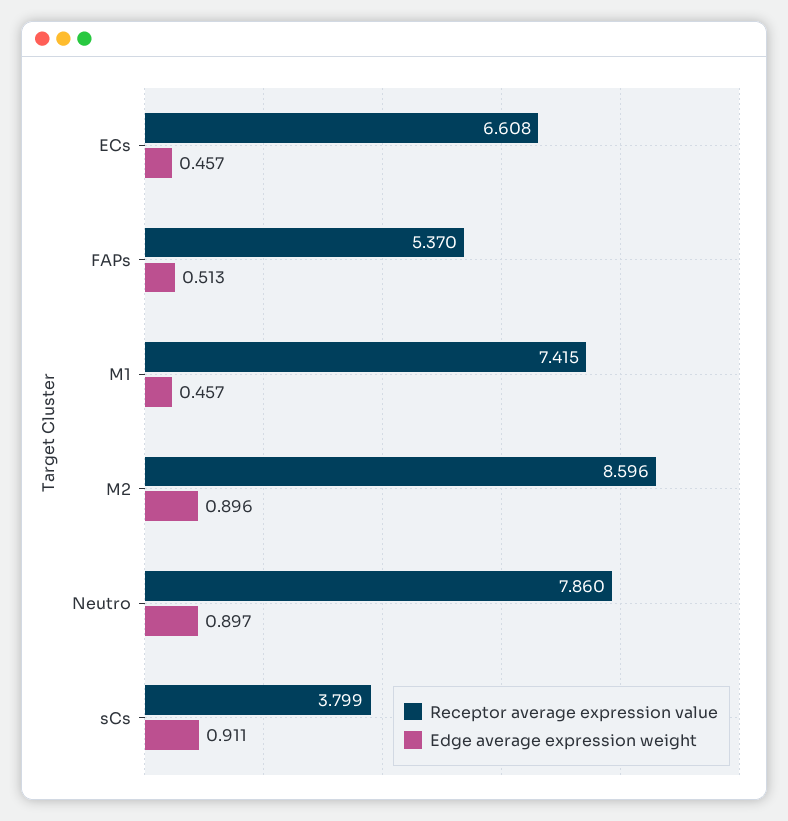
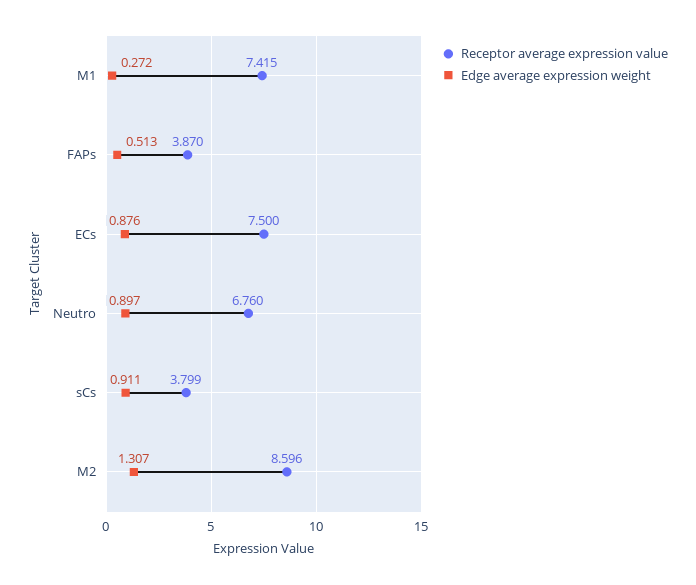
Receptor average expression value, ECs: 6.608 -> 7.5
Edge average expression weight, ECs: 0.457 -> 0.876
Receptor average expression value, FAPs: 5.37 -> 3.87
Edge average expression weight, M1: 0.457 -> 0.272
Edge average expression weight, M2: 0.896 -> 1.307
Receptor average expression value, Neutro: 7.86 -> 6.76

